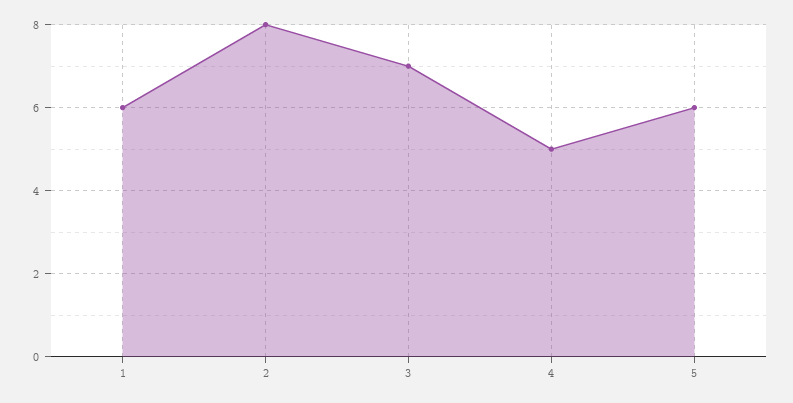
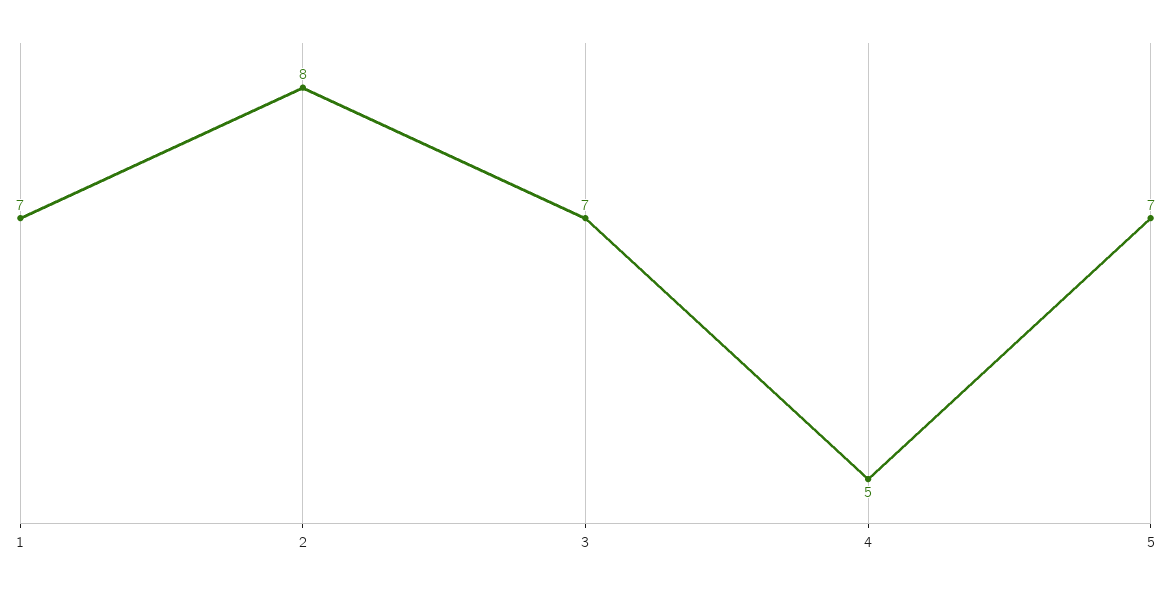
1: 6 -> 7
5: 6 -> 7

